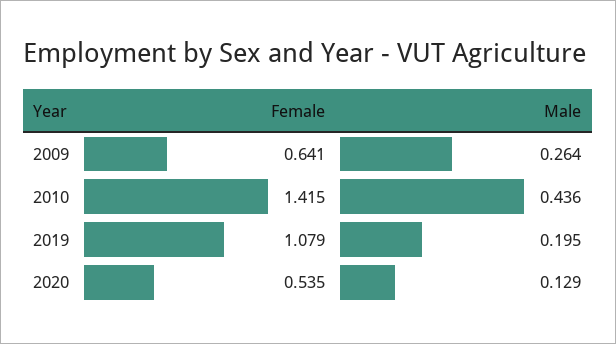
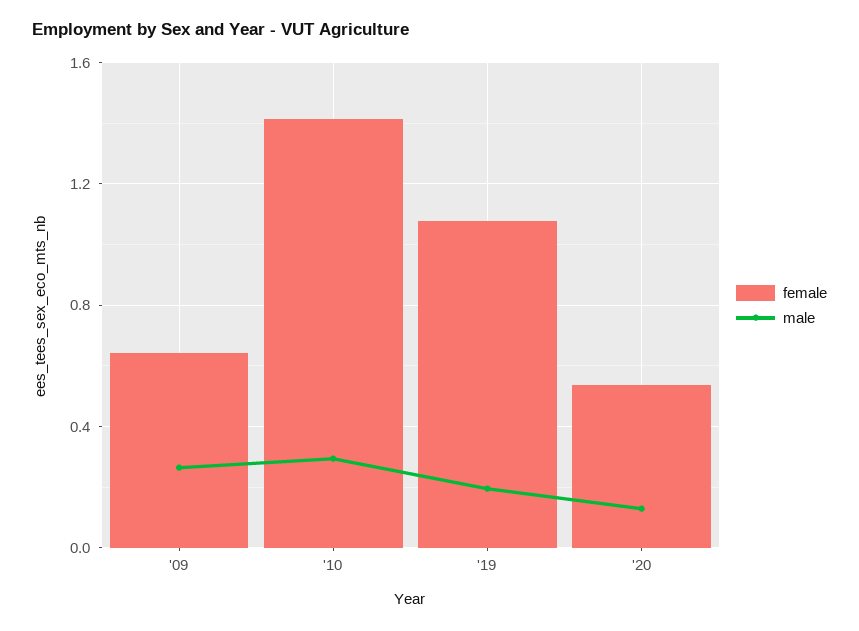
Male, 2010: 0.436 -> 0.3

